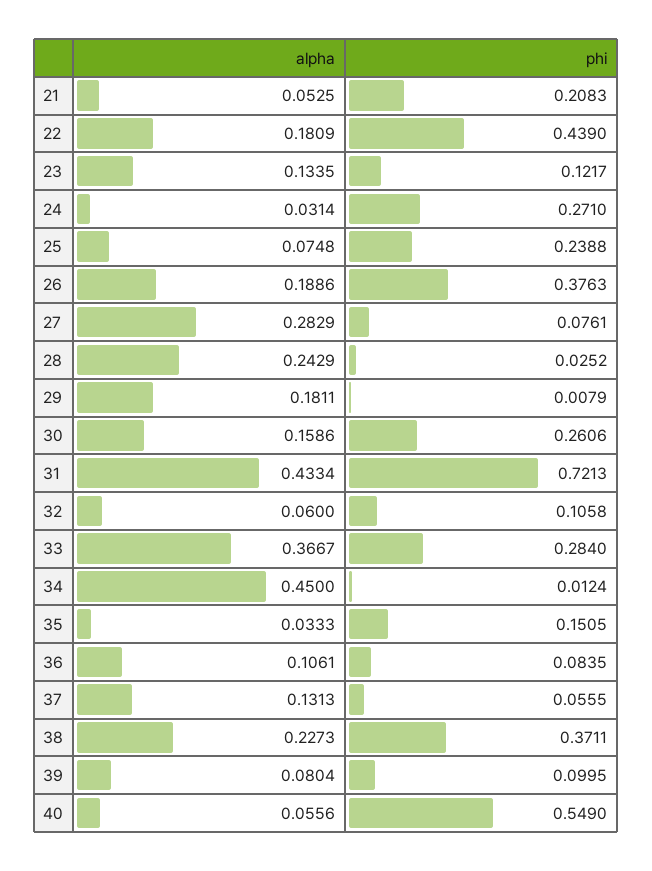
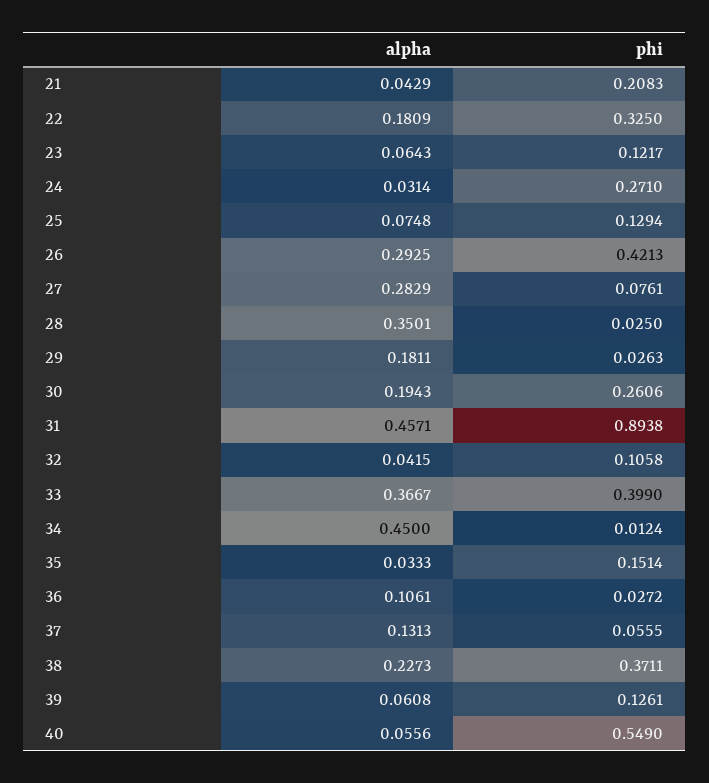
alpha, 21: 0.0525 -> 0.0429
phi, 22: 0.439 -> 0.325
alpha, 23: 0.1335 -> 0.0643
phi, 25: 0.2388 -> 0.1294
alpha, 26: 0.1886 -> 0.2925
phi, 26: 0.3763 -> 0.4213
alpha, 28: 0.2429 -> 0.3501
phi, 28: 0.0252 -> 0.025
phi, 29: 0.0079 -> 0.0263
alpha, 30: 0.1586 -> 0.1943
alpha, 31: 0.4334 -> 0.4571
phi, 31: 0.7213 -> 0.8938
alpha, 32: 0.06 -> 0.0415
phi, 33: 0.284 -> 0.399
phi, 35: 0.1505 -> 0.1514
phi, 36: 0.0835 -> 0.0272
alpha, 39: 0.0804 -> 0.0608
phi, 39: 0.0995 -> 0.1261

